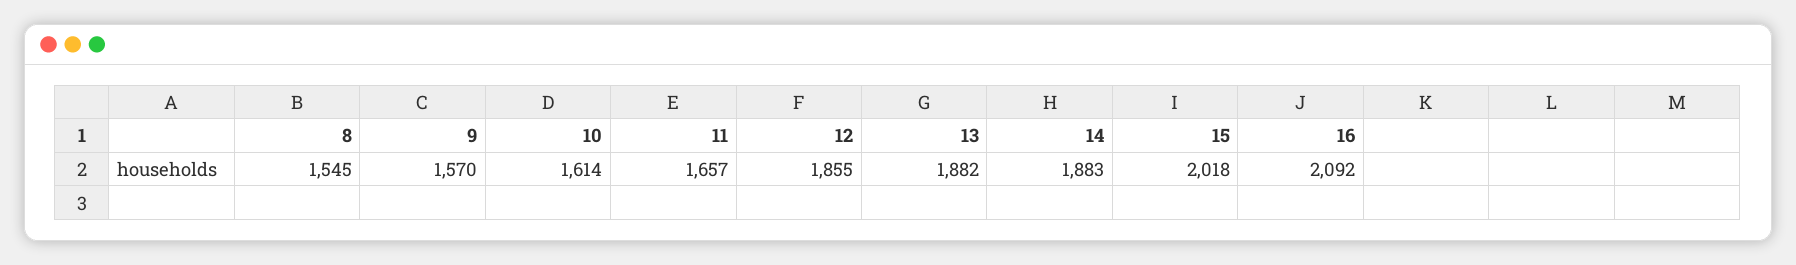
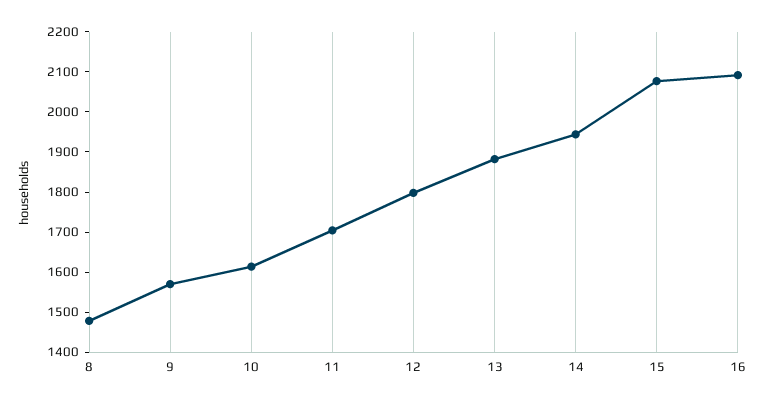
8: 1545 -> 1480
11: 1657 -> 1700
12: 1855 -> 1800
14: 1883 -> 1940
15: 2018 -> 2080

